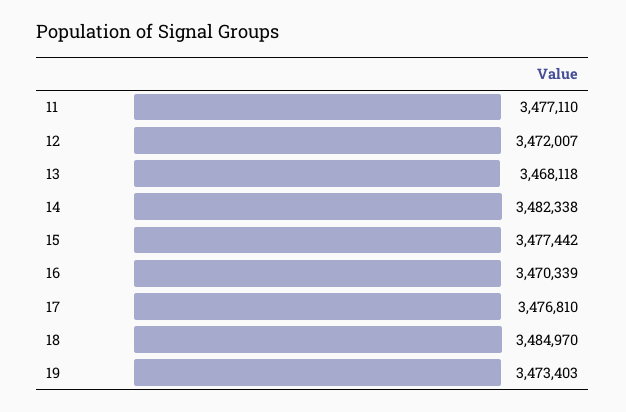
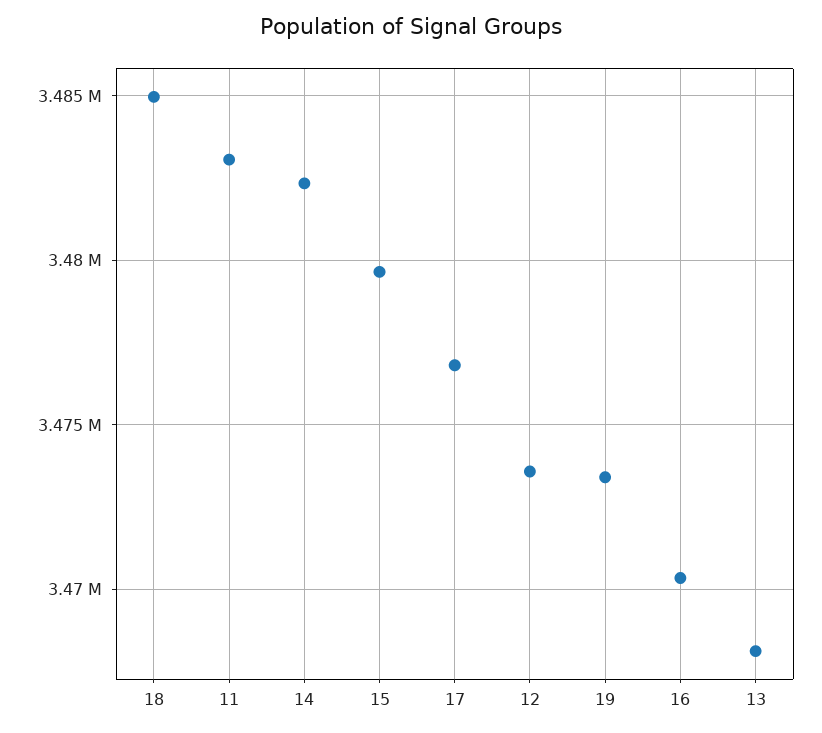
11: 3477110 -> 3483000
12: 3472007 -> 3473500
15: 3477442 -> 3479500

